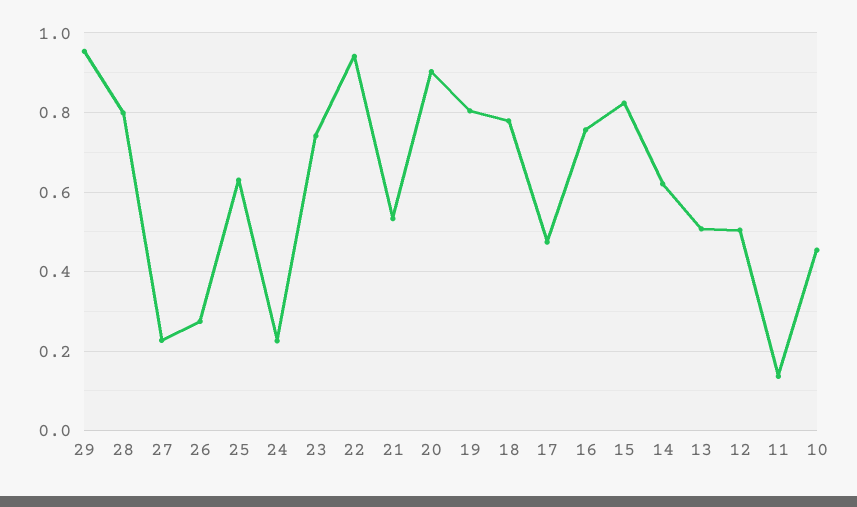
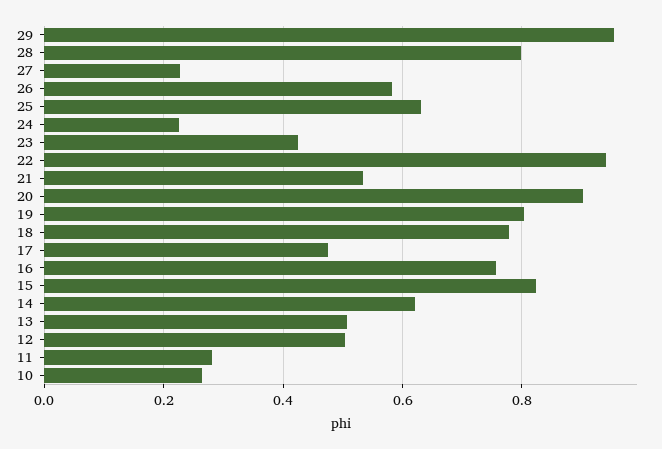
26: 0.28 -> 0.58
23: 0.74 -> 0.42
11: 0.14 -> 0.28
10: 0.46 -> 0.26

